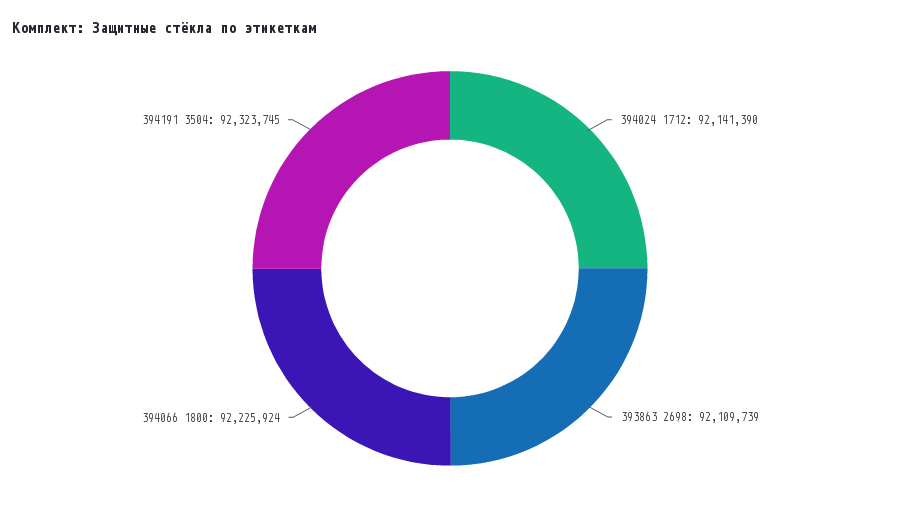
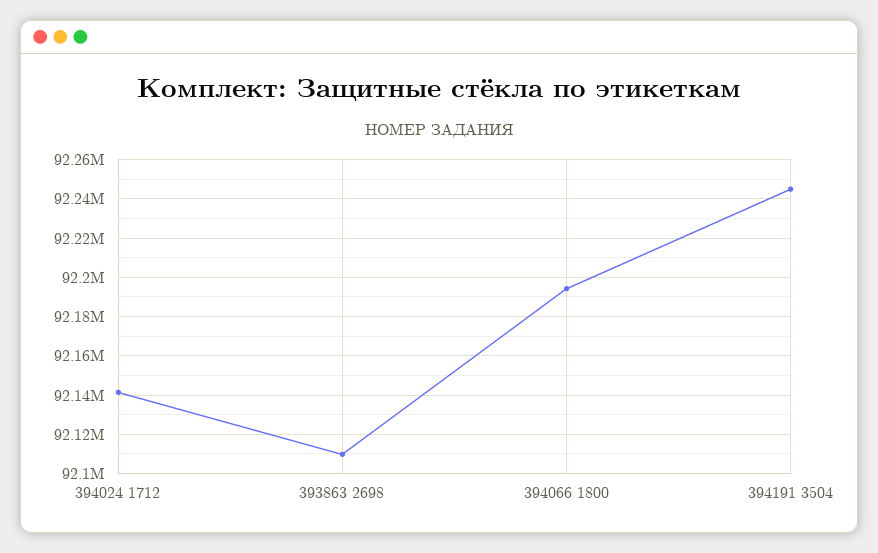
394066 1800: 92225924 -> 92195000
394191 3504: 92323745 -> 92245000

